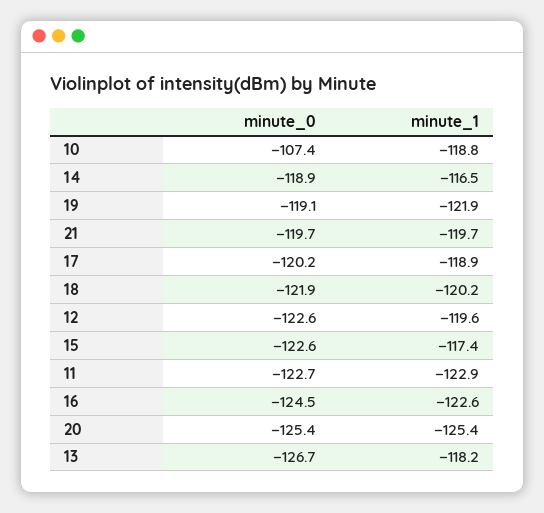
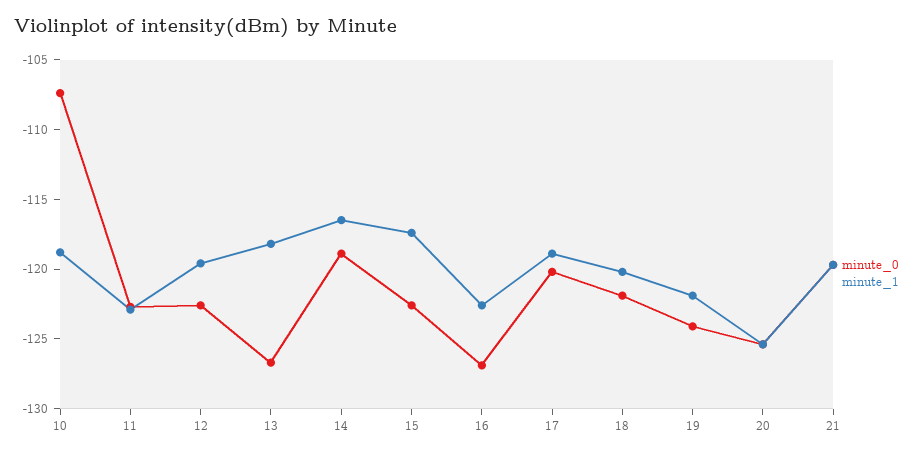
minute_0, 19: -119.1 -> -124
minute_0, 16: -124.5 -> -127

